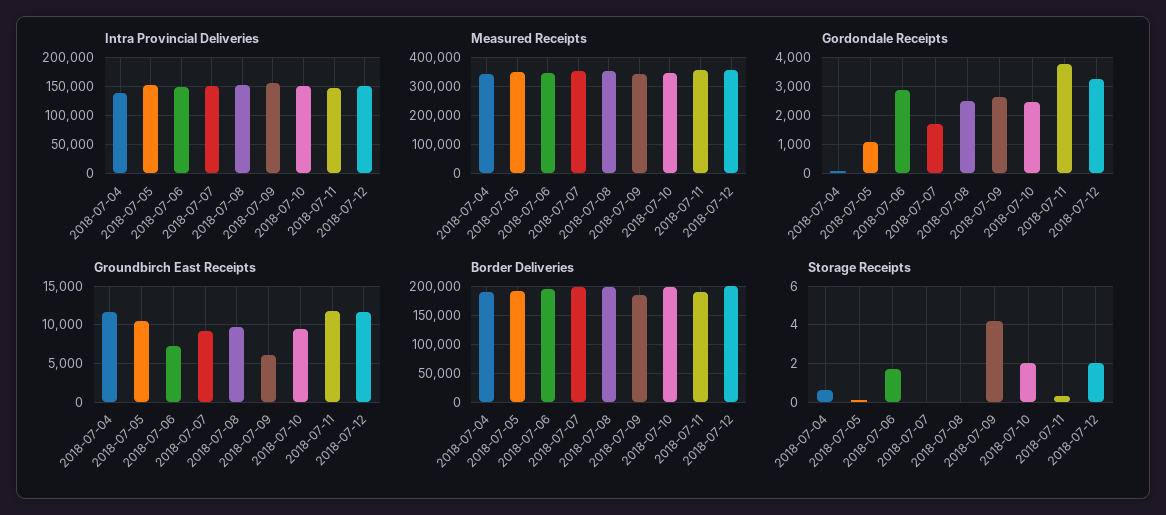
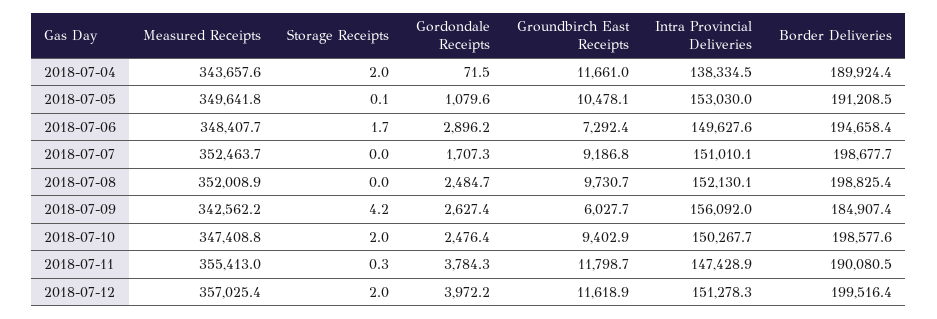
Gordondale Receipts, 2018-07-12: 3250 -> 3972.2
Storage Receipts, 2018-07-04: 0.5 -> 2

